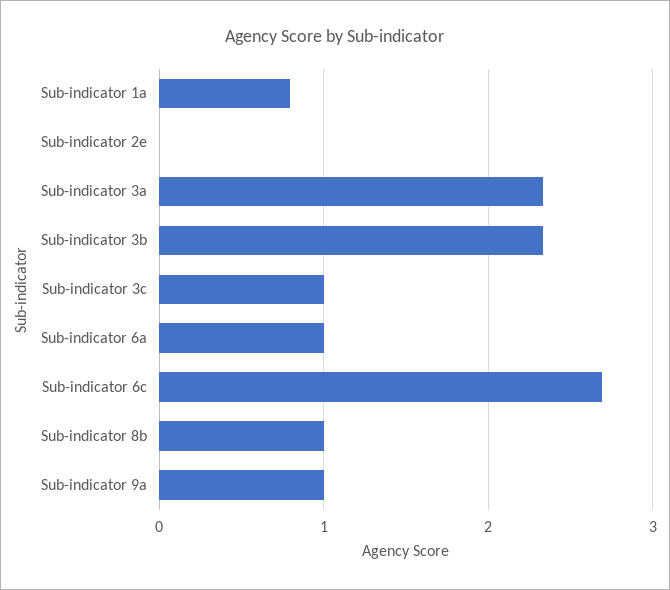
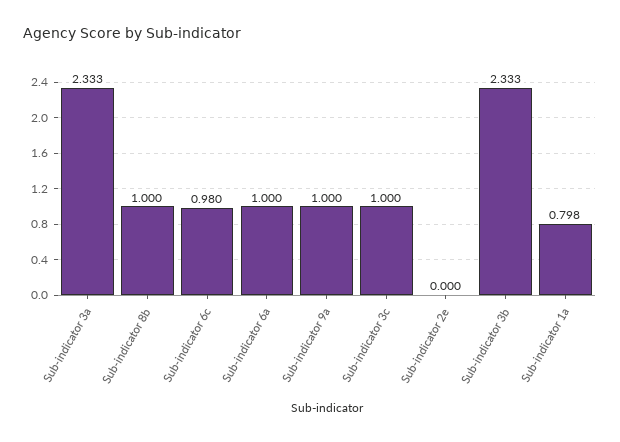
Sub-indicator 6c: 2.7 -> 0.98

